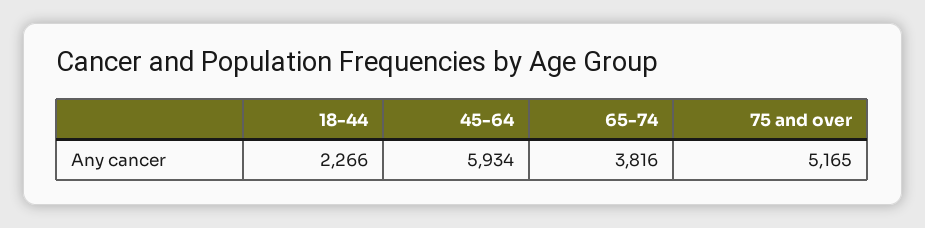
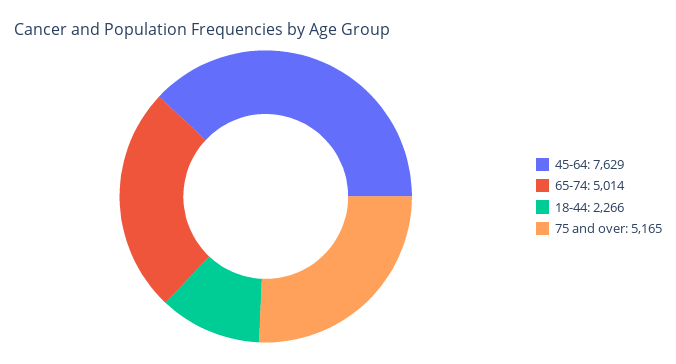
45-64: 5934 -> 7629
65-74: 3816 -> 5014

